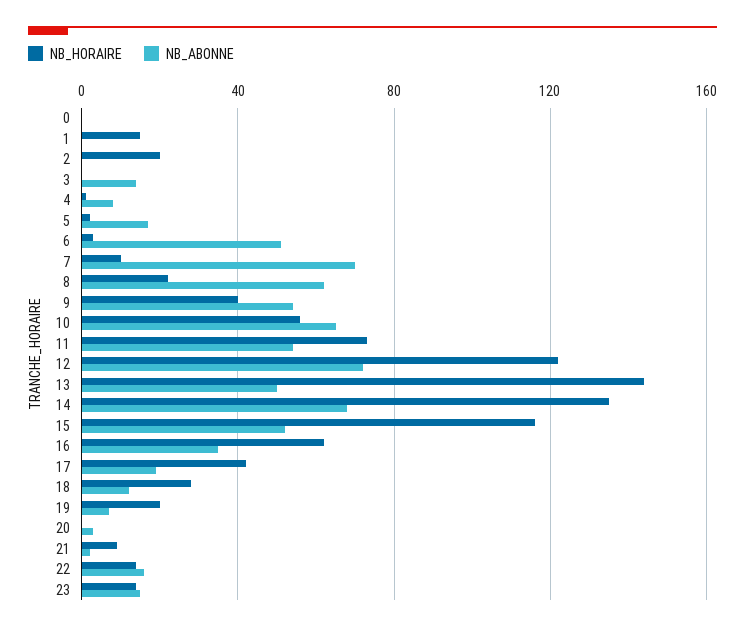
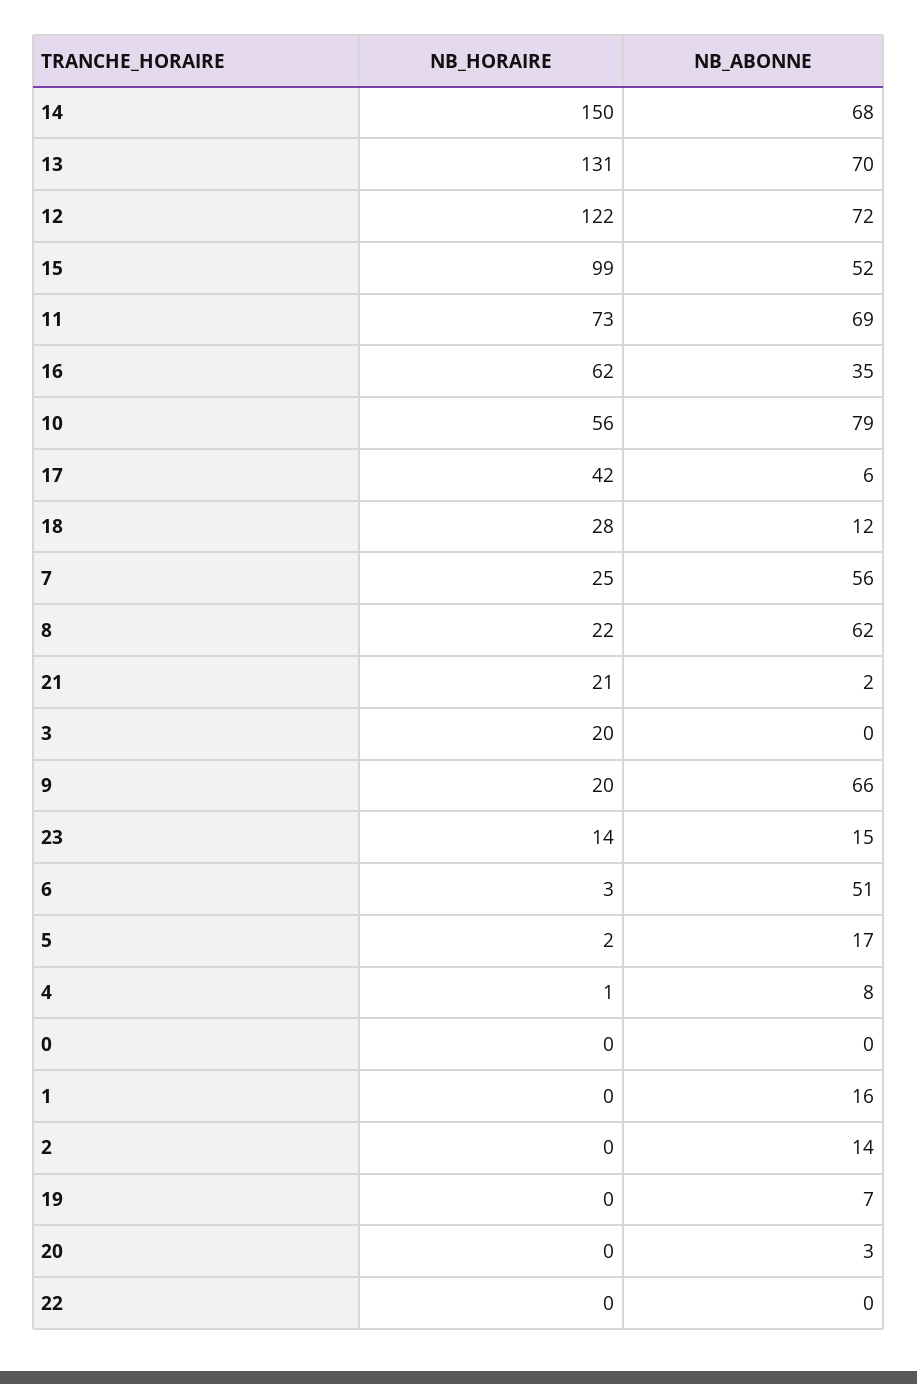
NB_HORAIRE, 1: 15 -> 0
NB_ABONNE, 1: 0 -> 16
NB_HORAIRE, 2: 20 -> 0
NB_ABONNE, 2: 0 -> 14
NB_HORAIRE, 3: 0 -> 20
NB_ABONNE, 3: 15 -> 0
NB_HORAIRE, 7: 10 -> 25
NB_ABONNE, 7: 70 -> 56
NB_HORAIRE, 9: 40 -> 20
NB_ABONNE, 9: 55 -> 66
NB_ABONNE, 10: 65 -> 79
NB_ABONNE, 11: 55 -> 69
NB_HORAIRE, 13: 145 -> 131
NB_ABONNE, 13: 50 -> 70
NB_HORAIRE, 14: 135 -> 150
NB_HORAIRE, 15: 115 -> 99
NB_ABONNE, 17: 20 -> 6
NB_HORAIRE, 19: 20 -> 0
NB_HORAIRE, 21: 10 -> 21
NB_HORAIRE, 22: 15 -> 0
NB_ABONNE, 22: 15 -> 0

